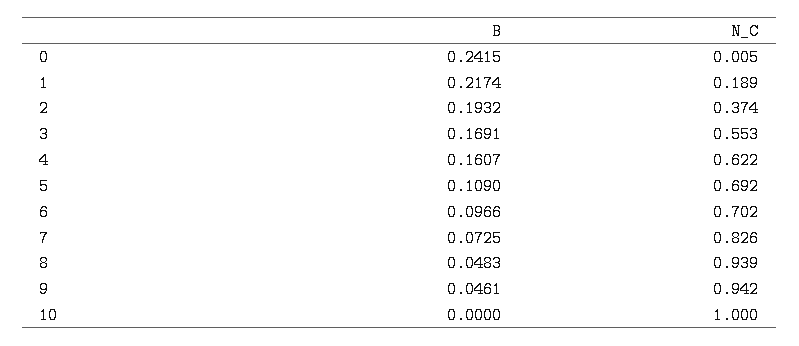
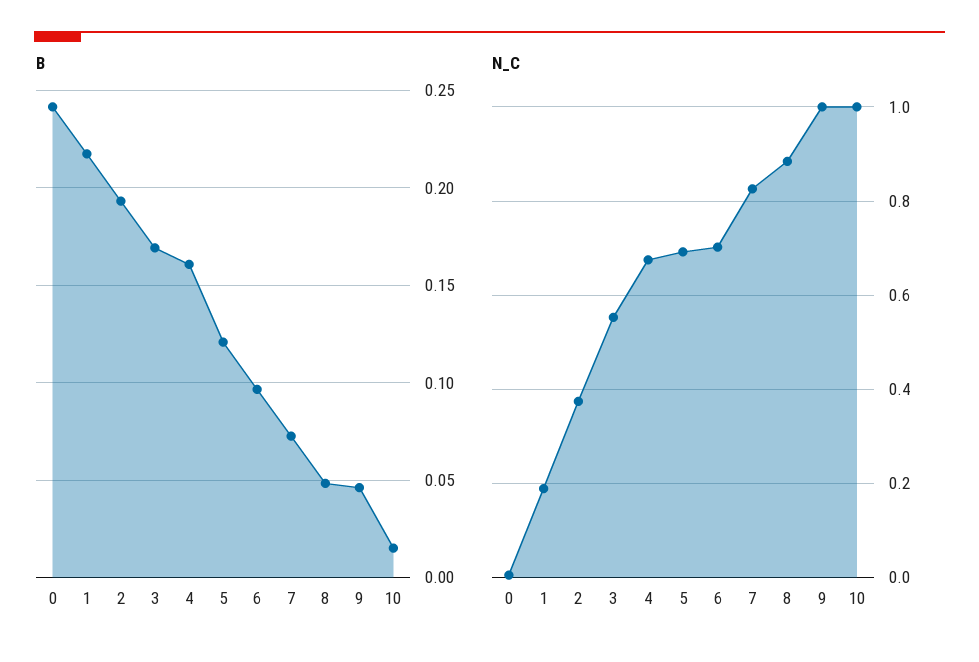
N_C, 4: 0.622 -> 0.68
B, 5: 0.109 -> 0.12
N_C, 8: 0.939 -> 0.88
N_C, 9: 0.942 -> 1
B, 10: 0 -> 0.015

